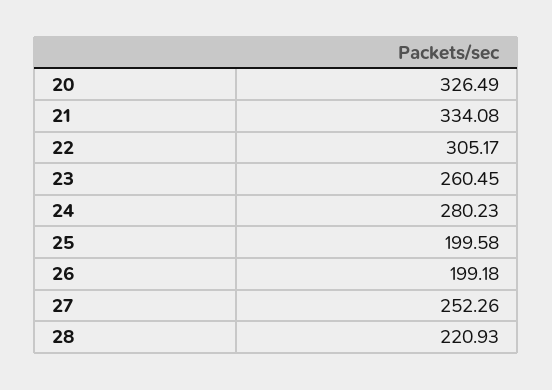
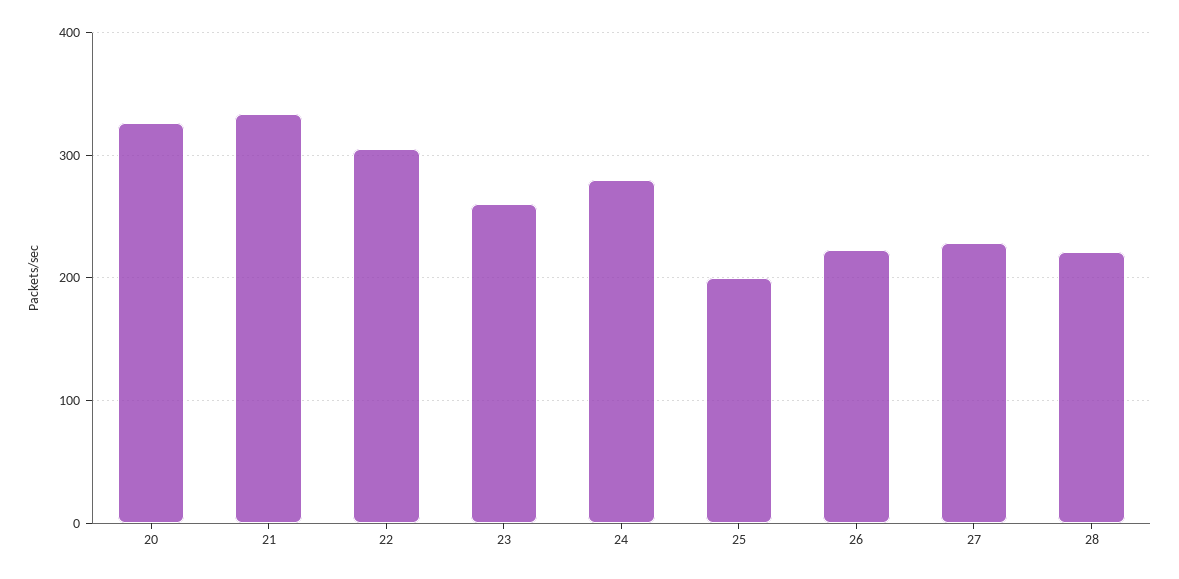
26: 199.18 -> 220
27: 252.26 -> 230

